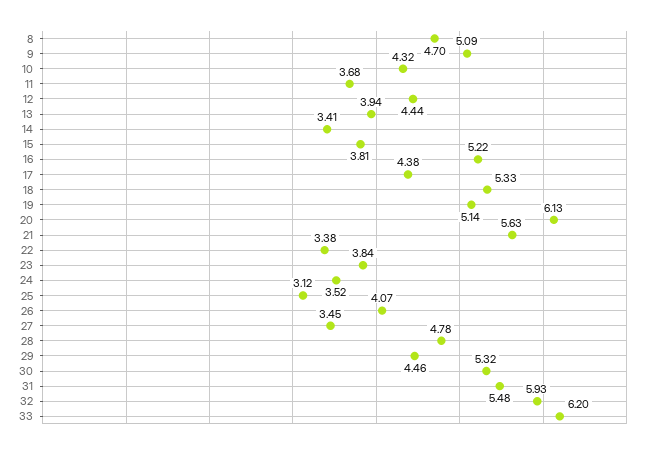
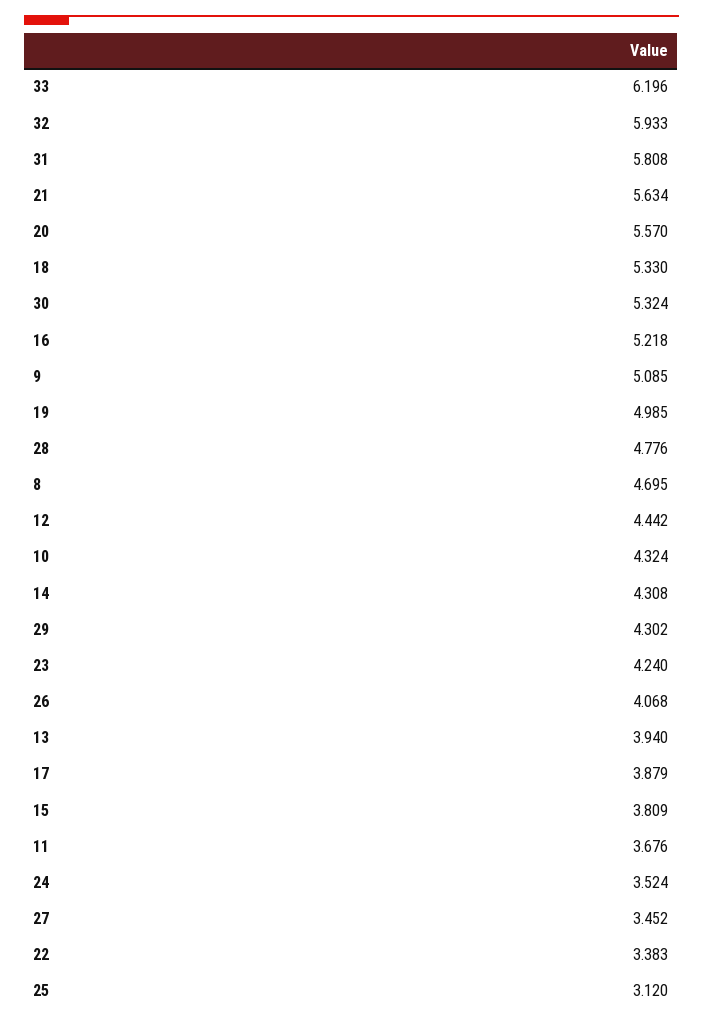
14: 3.41 -> 4.308
17: 4.38 -> 3.879
19: 5.14 -> 4.985
20: 6.13 -> 5.57
23: 3.84 -> 4.24
29: 4.46 -> 4.302
31: 5.48 -> 5.808

